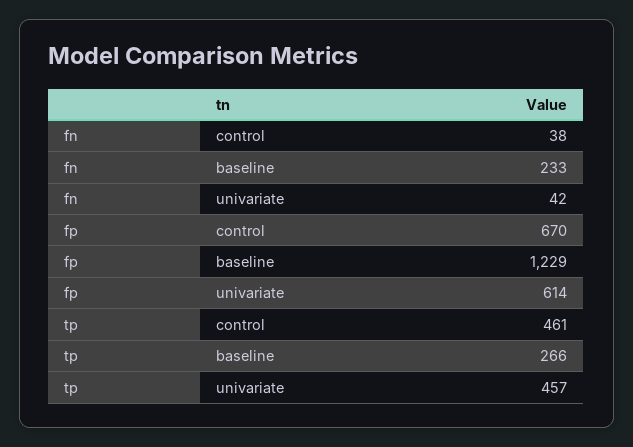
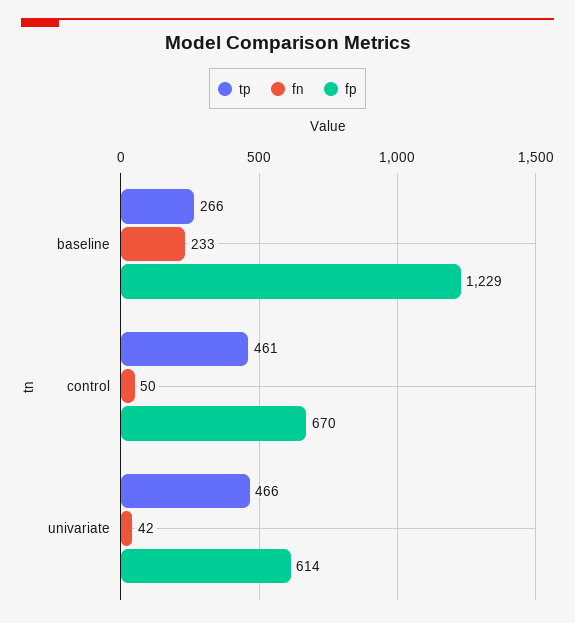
fn, control: 38 -> 50
tp, univariate: 457 -> 466

